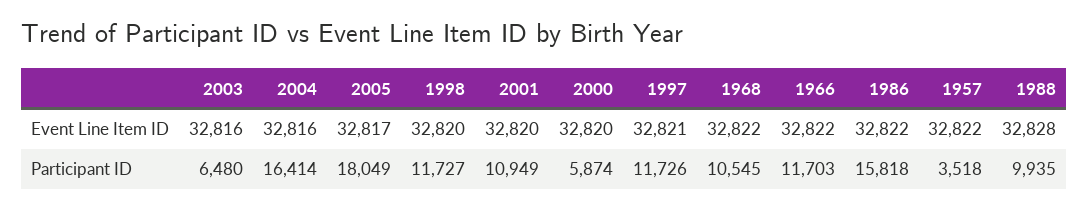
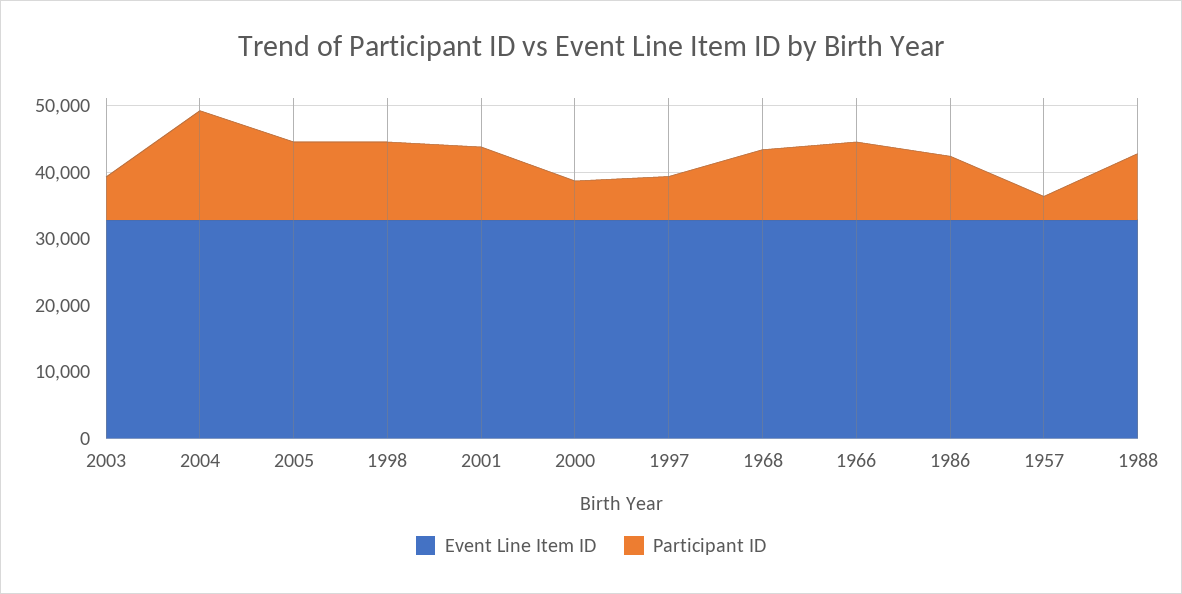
Participant ID, 2005: 18049 -> 12000
Participant ID, 1997: 11726 -> 6000
Participant ID, 1986: 15818 -> 10000

